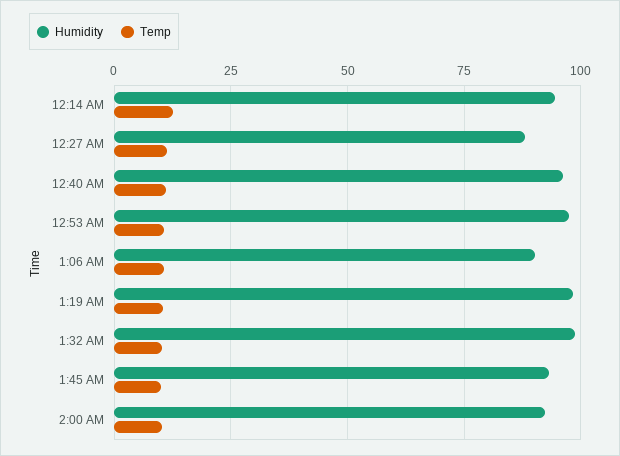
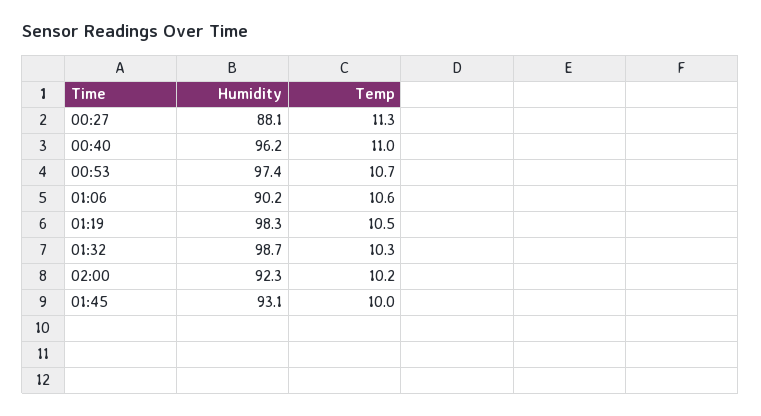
Humidity, 12:14 AM: 95 -> none
Temp, 12:14 AM: 12.5 -> none

